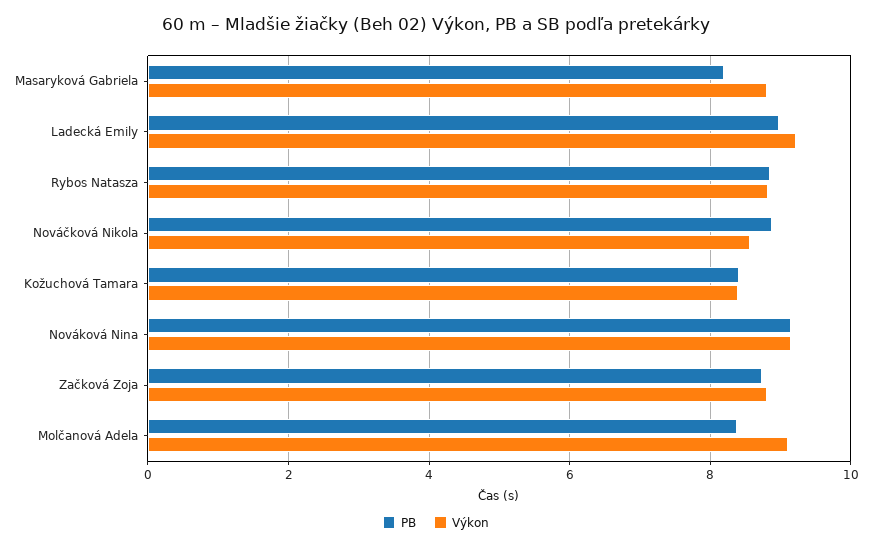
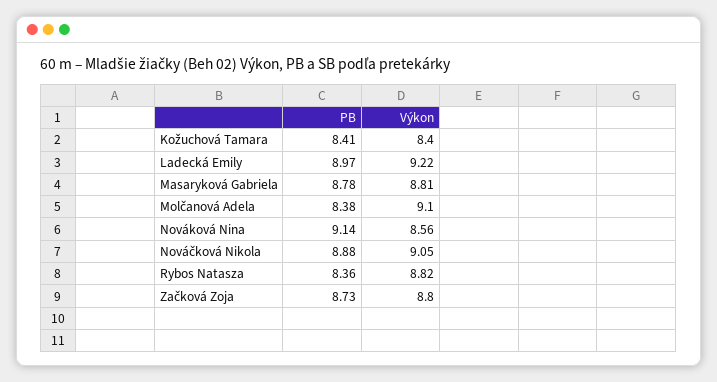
PB, Masaryková Gabriela: 8.2 -> 8.78
PB, Rybos Natasza: 8.8 -> 8.36
Výkon, Nováčková Nikola: 8.6 -> 9.05
Výkon, Nováková Nina: 9.2 -> 8.56

